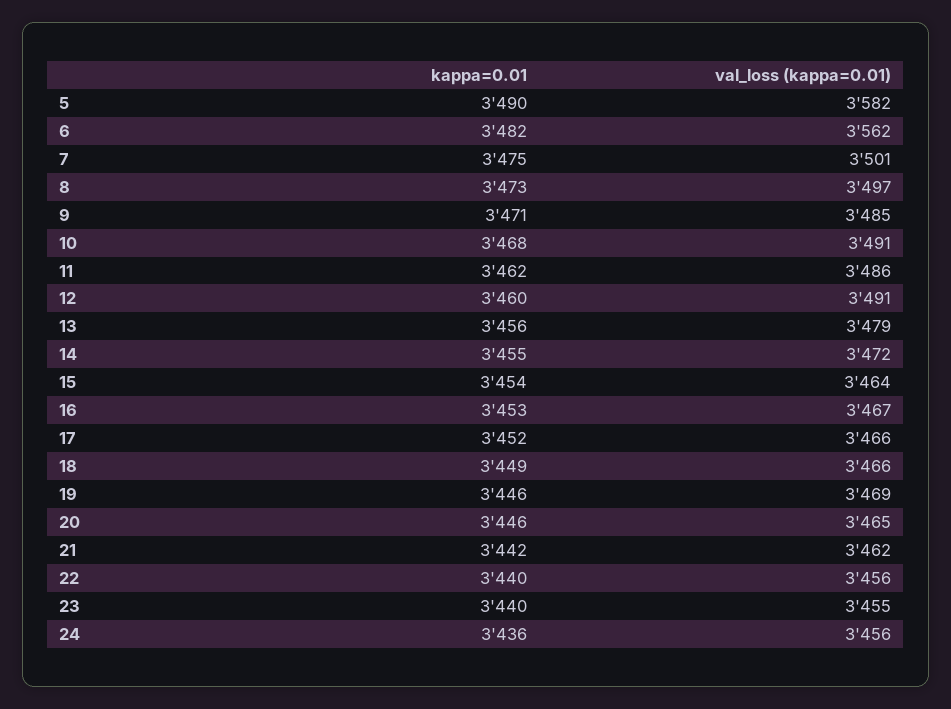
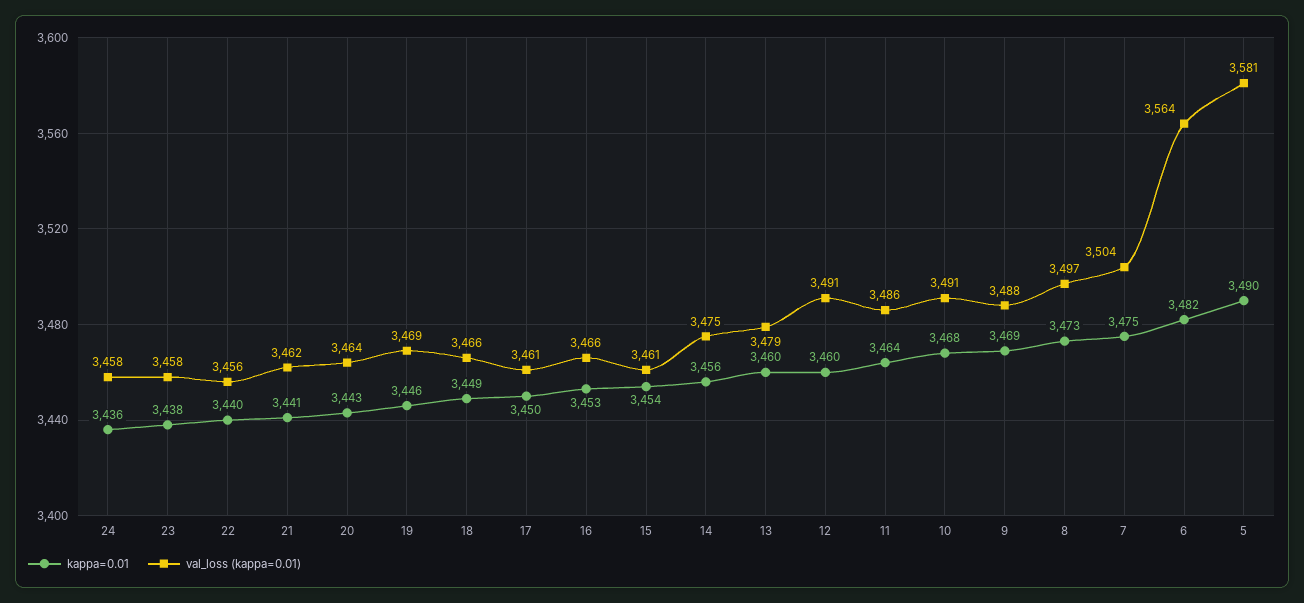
val_loss (kappa=0.01), 5: 3582 -> 3581
val_loss (kappa=0.01), 6: 3562 -> 3564
val_loss (kappa=0.01), 7: 3501 -> 3504
kappa=0.01, 9: 3471 -> 3469
val_loss (kappa=0.01), 9: 3485 -> 3488
kappa=0.01, 11: 3462 -> 3464
kappa=0.01, 13: 3456 -> 3460
kappa=0.01, 14: 3455 -> 3456
val_loss (kappa=0.01), 14: 3472 -> 3475
val_loss (kappa=0.01), 15: 3464 -> 3461
val_loss (kappa=0.01), 16: 3467 -> 3466
kappa=0.01, 17: 3452 -> 3450
val_loss (kappa=0.01), 17: 3466 -> 3461
kappa=0.01, 20: 3446 -> 3443
val_loss (kappa=0.01), 20: 3465 -> 3464
kappa=0.01, 21: 3442 -> 3441
kappa=0.01, 23: 3440 -> 3438
val_loss (kappa=0.01), 23: 3455 -> 3458
val_loss (kappa=0.01), 24: 3456 -> 3458

